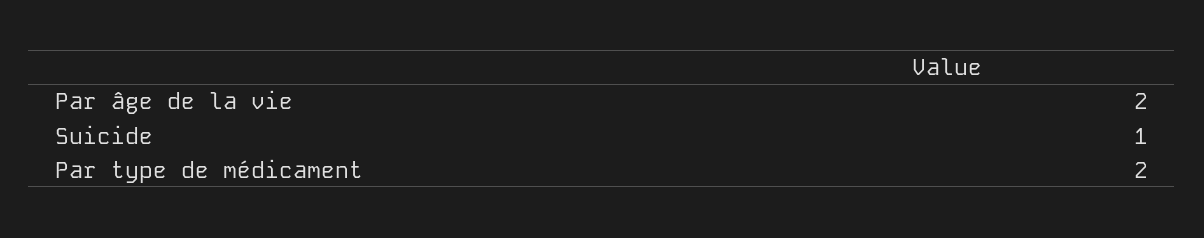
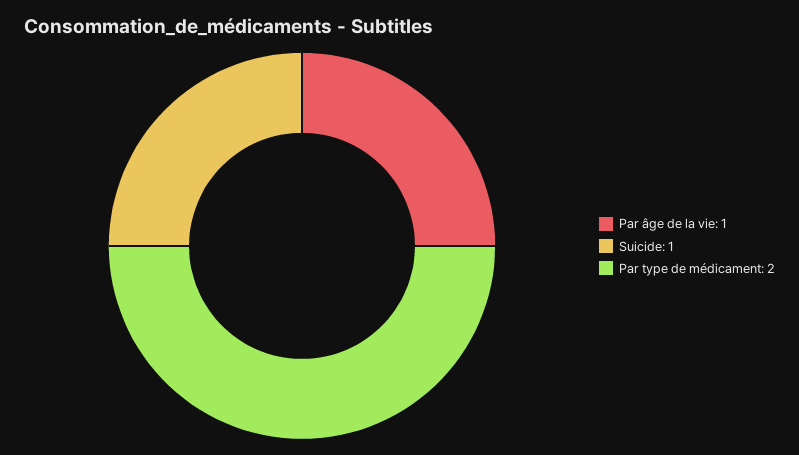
Par âge de la vie: 2 -> 1

